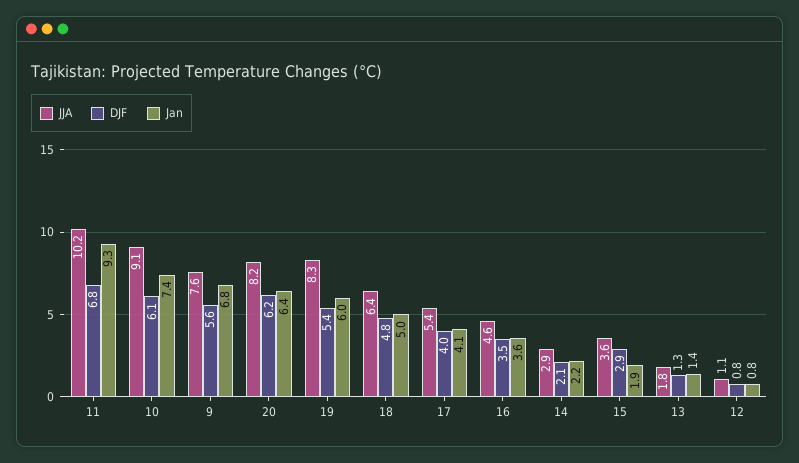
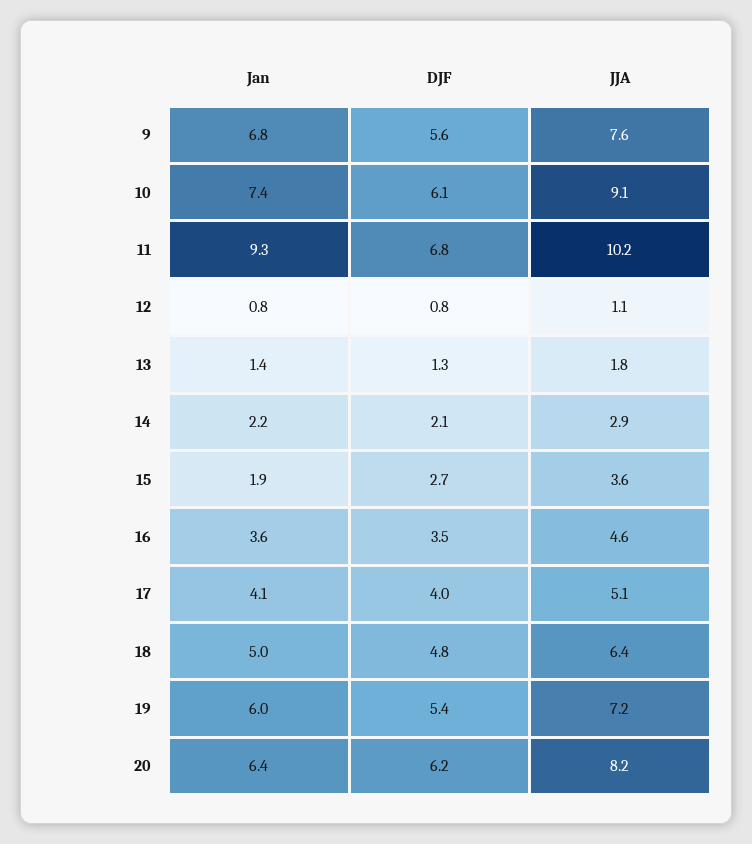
JJA, 19: 8.3 -> 7.2
JJA, 17: 5.4 -> 5.1
DJF, 15: 2.9 -> 2.7

